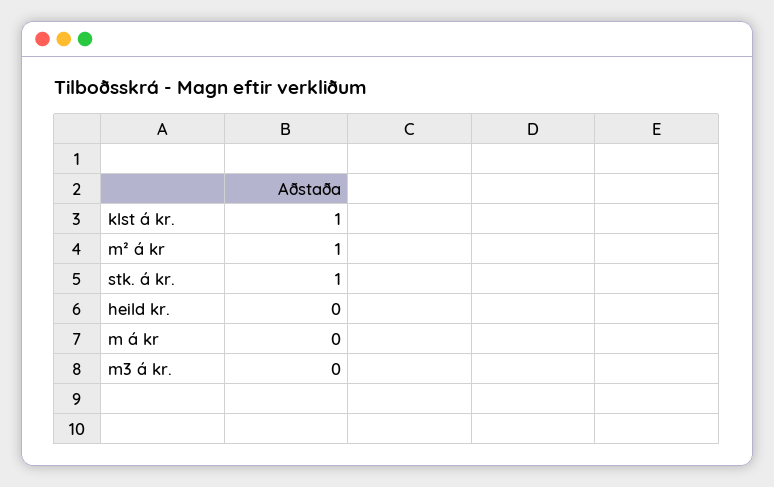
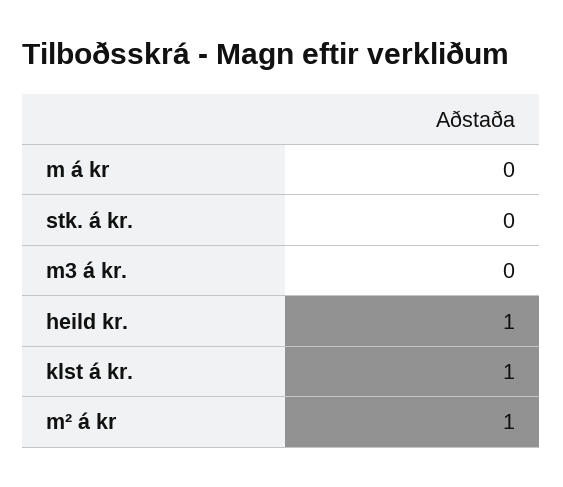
stk. á kr.: 1 -> 0
heild kr.: 0 -> 1

